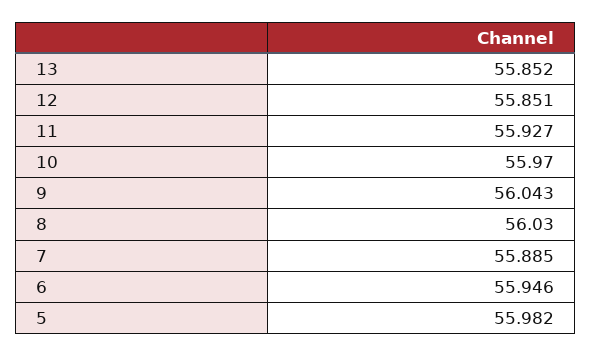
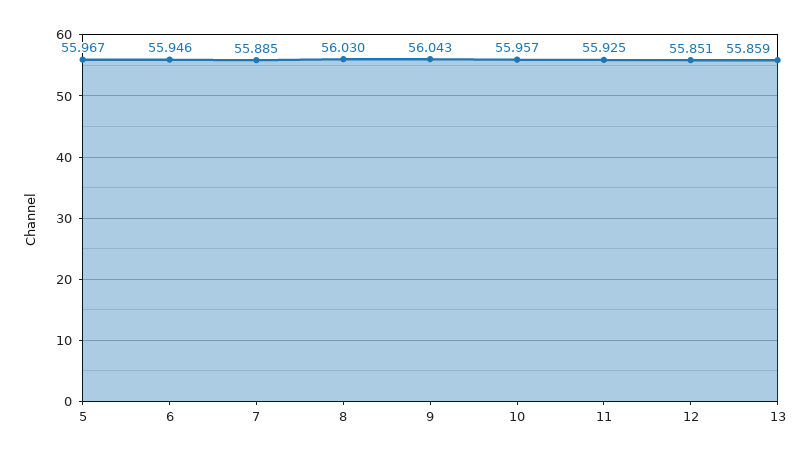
13: 55.852 -> 55.859
11: 55.927 -> 55.925
10: 55.97 -> 55.957
5: 55.982 -> 55.967

